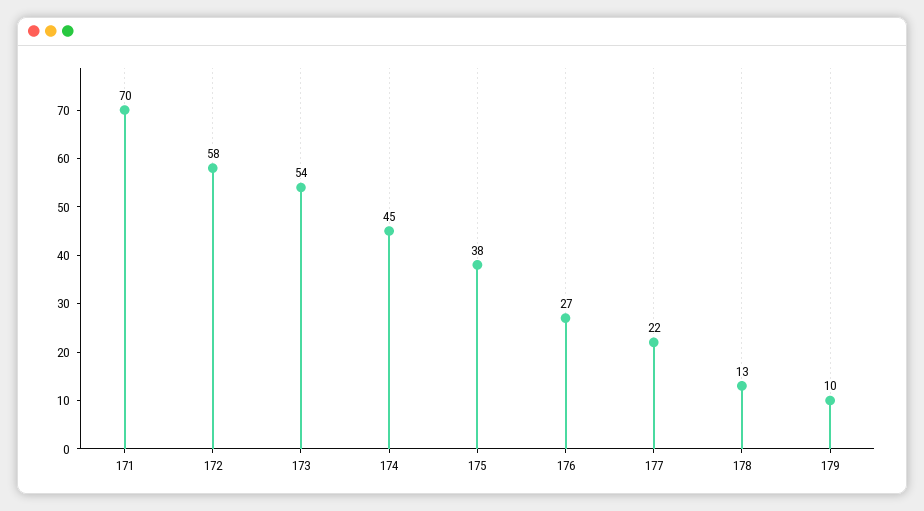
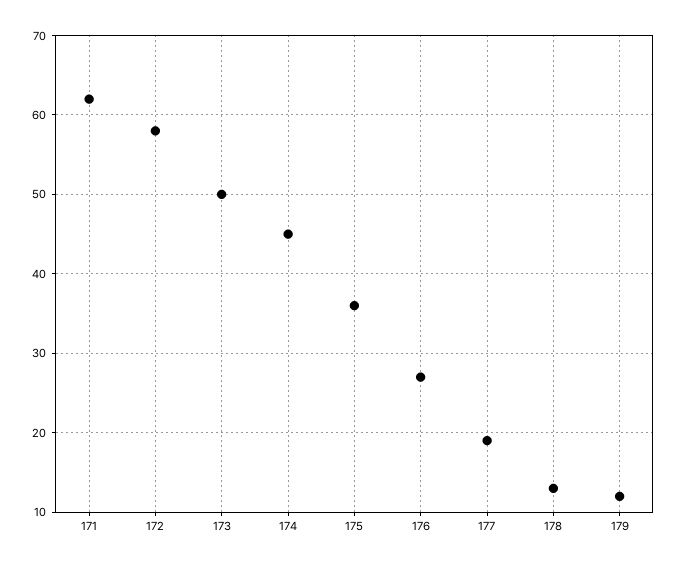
171: 70 -> 62
173: 54 -> 50
175: 38 -> 36
177: 22 -> 19
179: 10 -> 12

